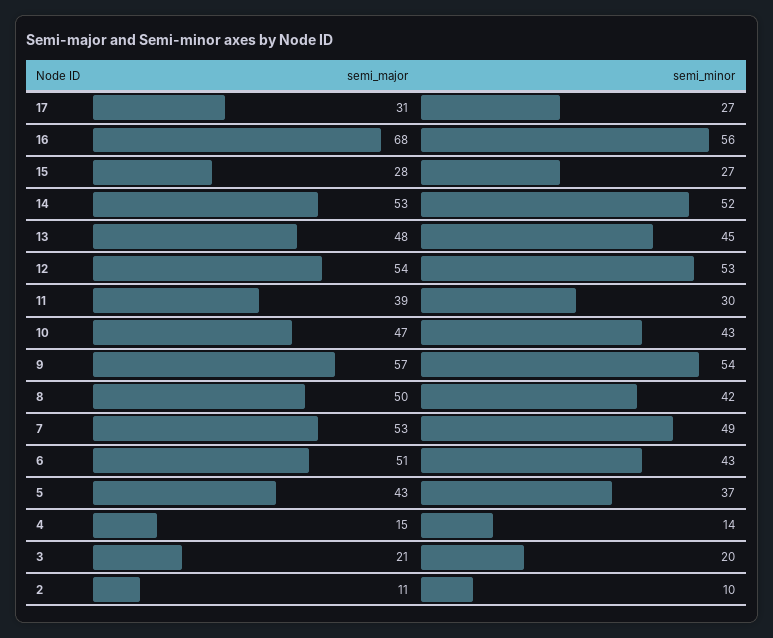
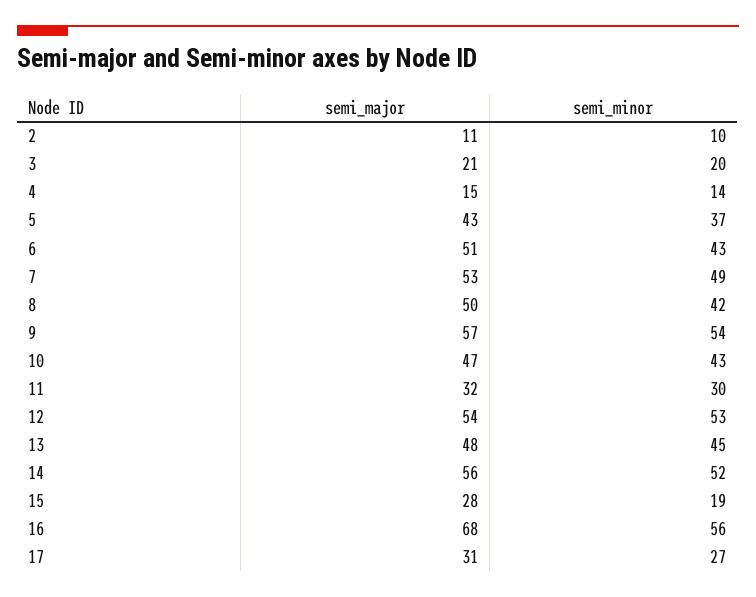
semi_minor, 15: 27 -> 19
semi_major, 14: 53 -> 56
semi_major, 11: 39 -> 32

